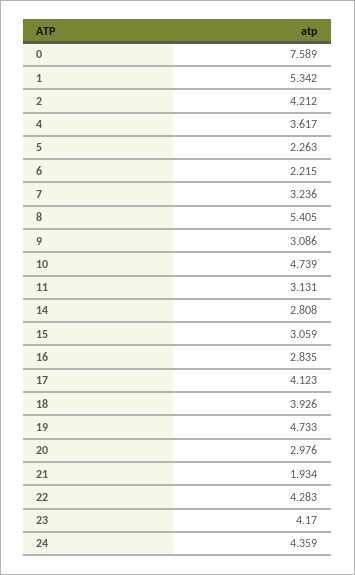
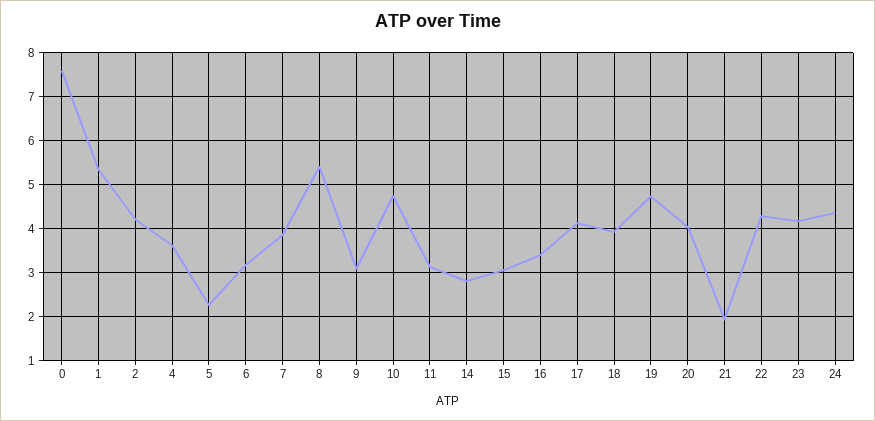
6: 2.215 -> 3.2
7: 3.236 -> 3.8
16: 2.835 -> 3.4
20: 2.976 -> 4

